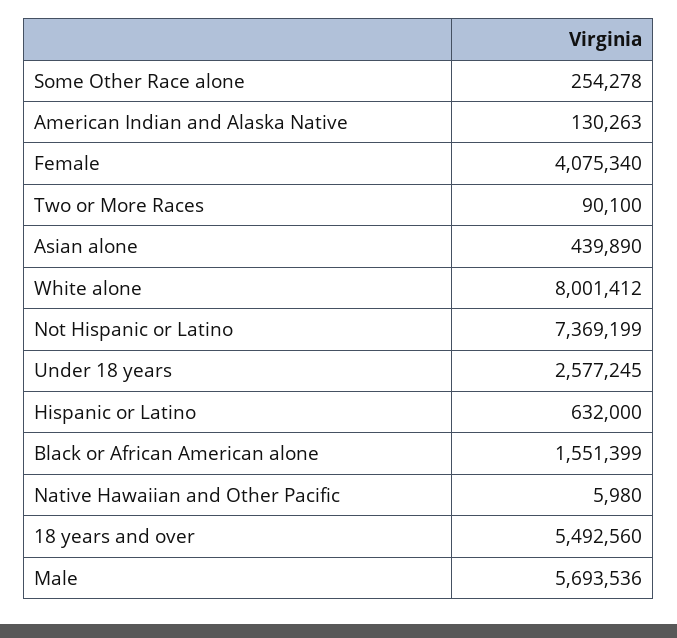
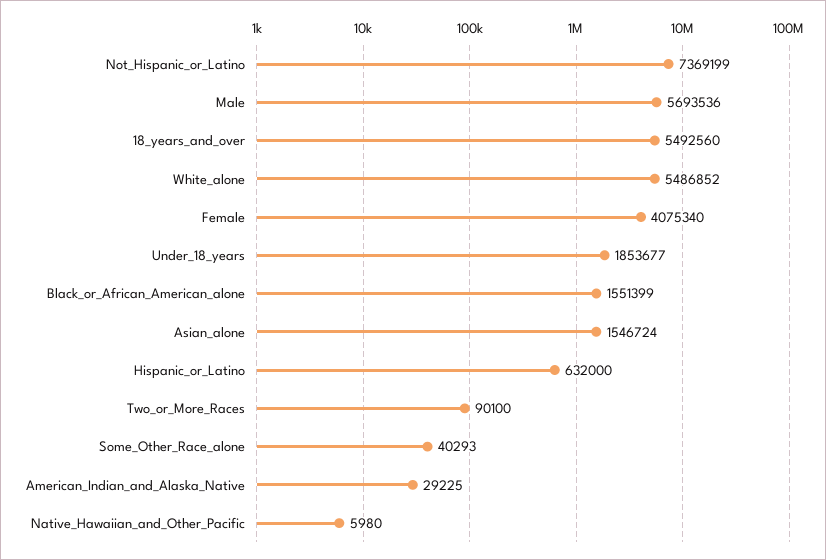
Some Other Race alone: 254278 -> 40293
American Indian and Alaska Native: 130263 -> 29225
Asian alone: 439890 -> 1546724
White alone: 8001412 -> 5486852
Under 18 years: 2577245 -> 1853677

